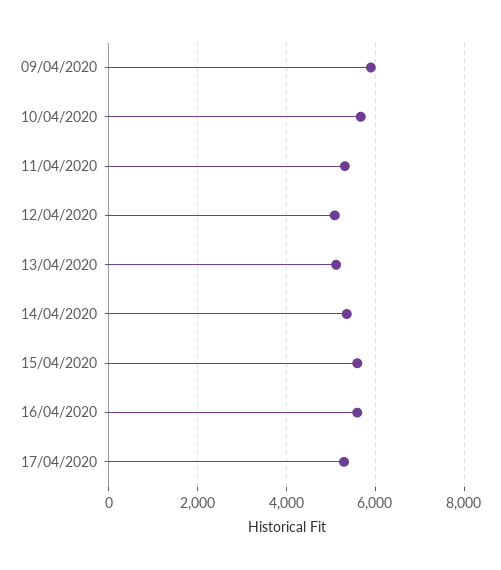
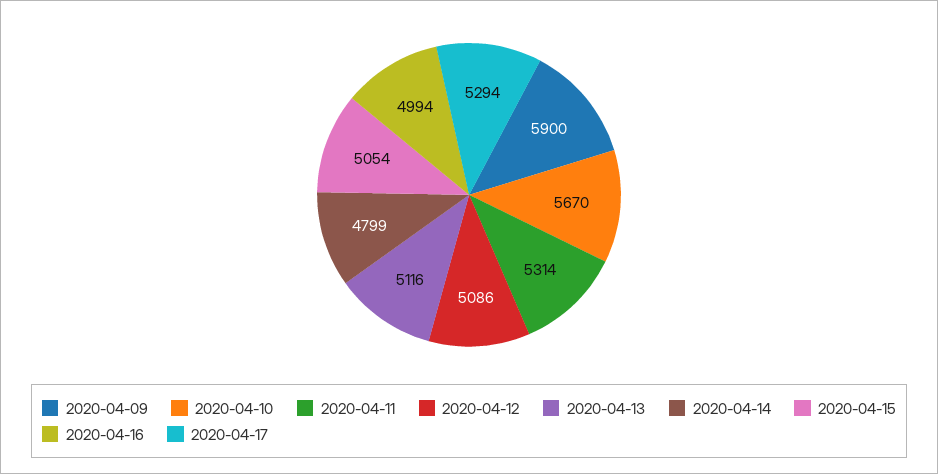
14/04/2020: 5400 -> 4799
15/04/2020: 5600 -> 5054
16/04/2020: 5600 -> 4994

